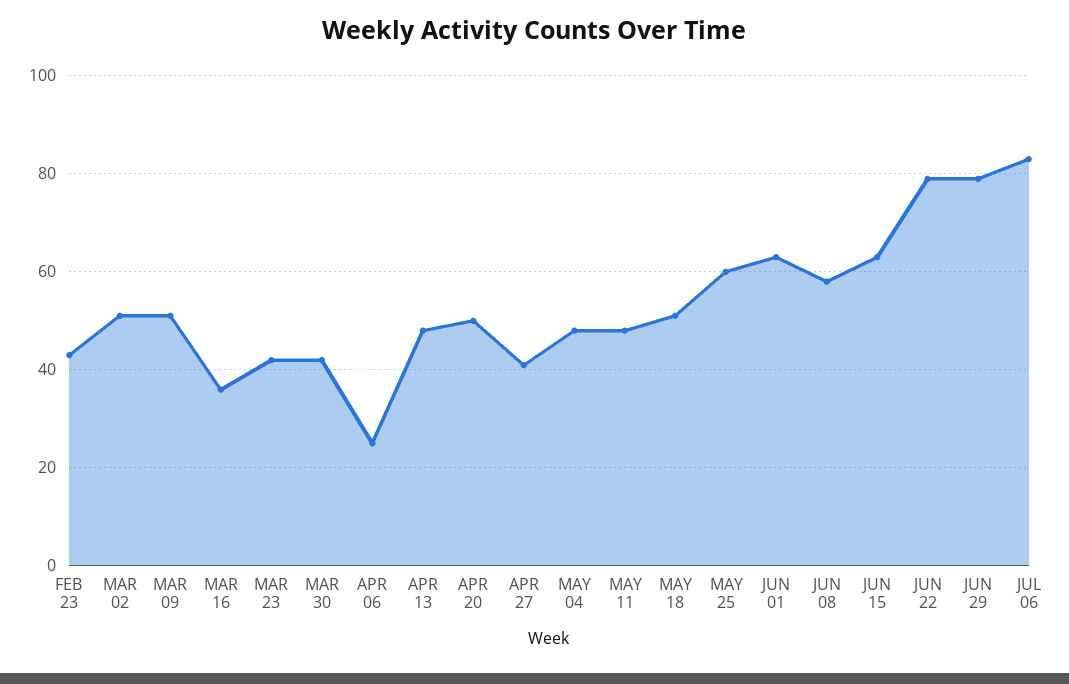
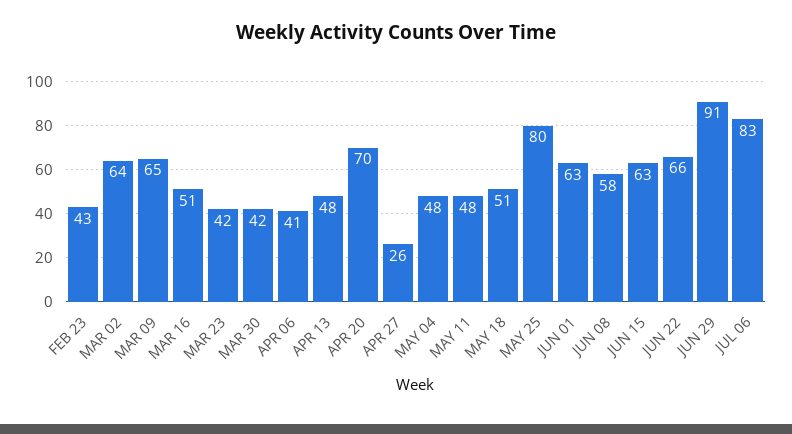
MAR 02: 50 -> 64
MAR 09: 50 -> 65
MAR 16: 35 -> 51
APR 06: 25 -> 41
APR 20: 50 -> 70
APR 27: 40 -> 26
MAY 25: 60 -> 80
JUN 22: 80 -> 66
JUN 29: 80 -> 91

